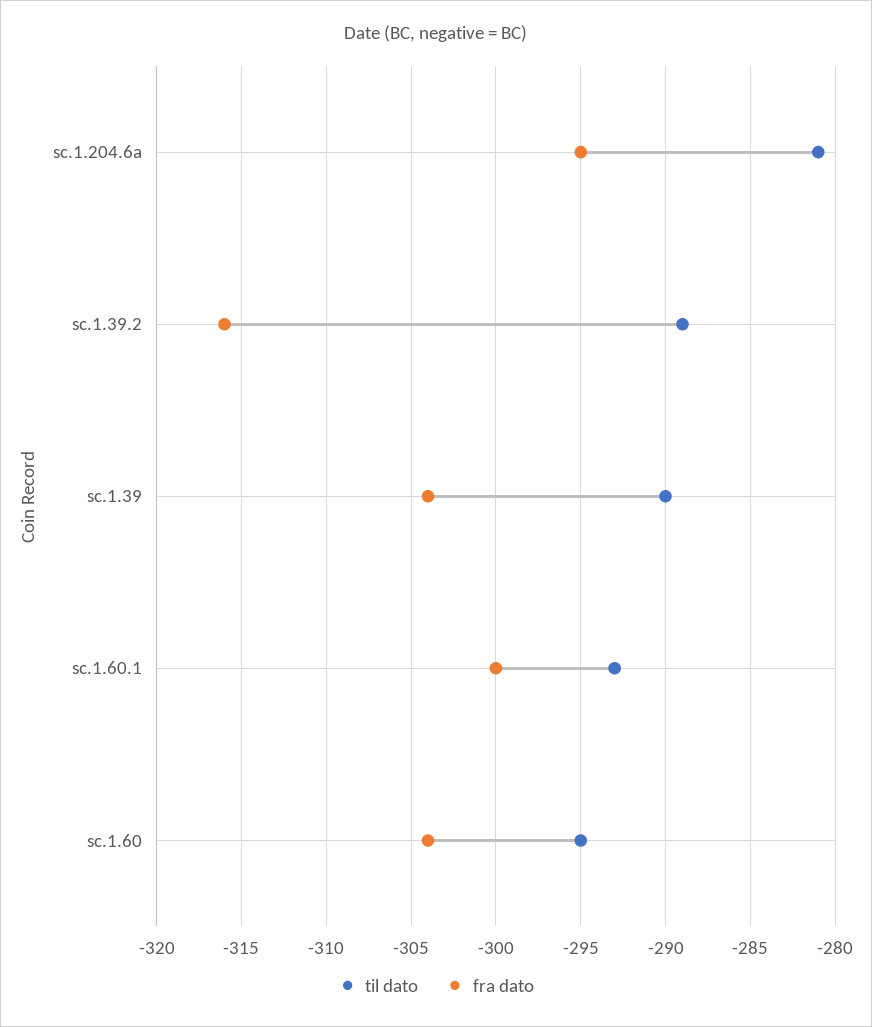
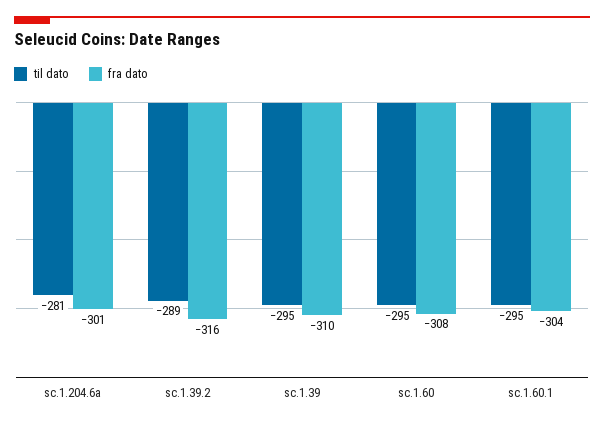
fra dato, sc.1.204.6a: -295 -> -301
til dato, sc.1.39: -290 -> -295
fra dato, sc.1.39: -304 -> -310
til dato, sc.1.60.1: -293 -> -295
fra dato, sc.1.60.1: -300 -> -304
fra dato, sc.1.60: -304 -> -308

